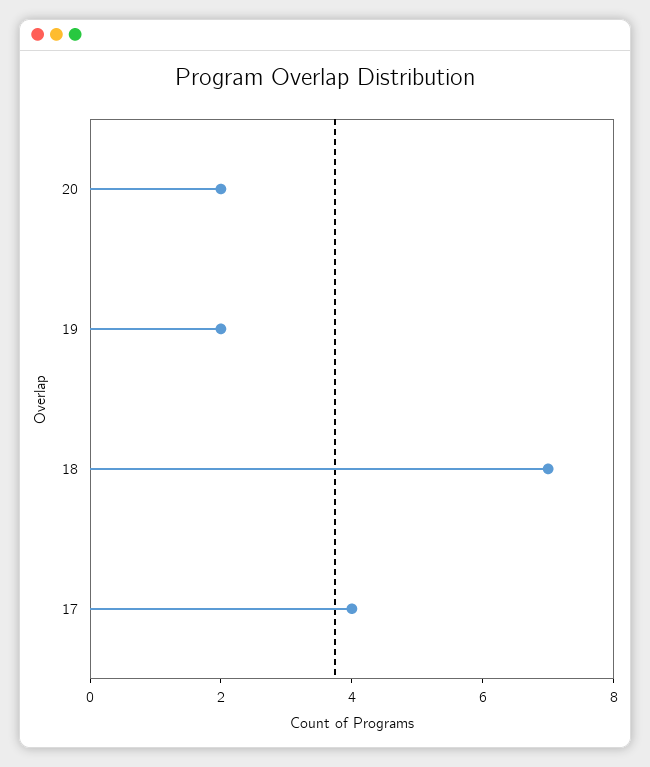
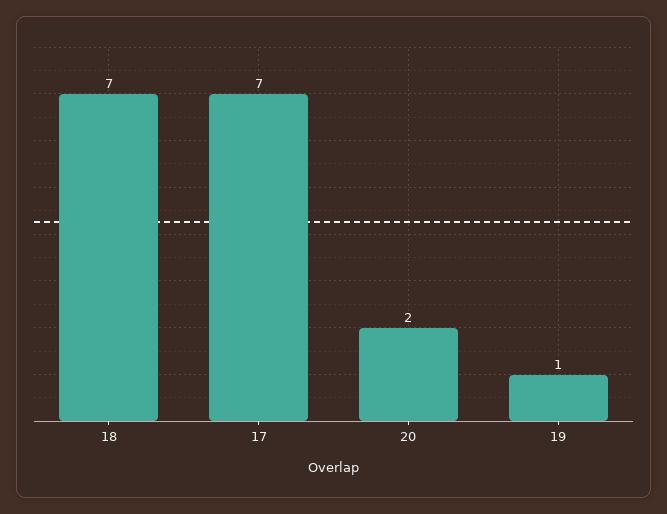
19: 2 -> 1
17: 4 -> 7

